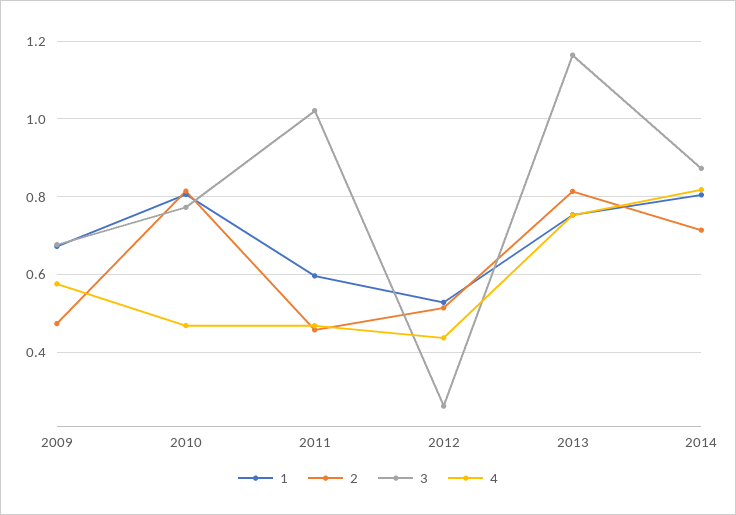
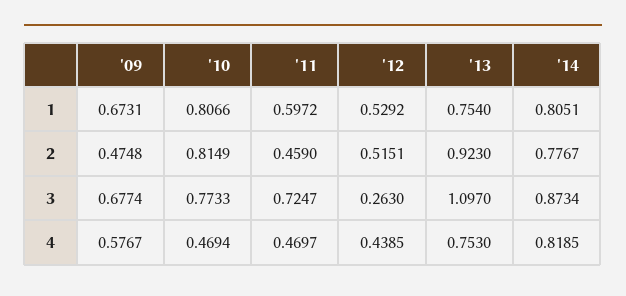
3, 2011: 1.02 -> 0.7247
2, 2013: 0.82 -> 0.923
3, 2013: 1.16 -> 1.097
2, 2014: 0.72 -> 0.7767

